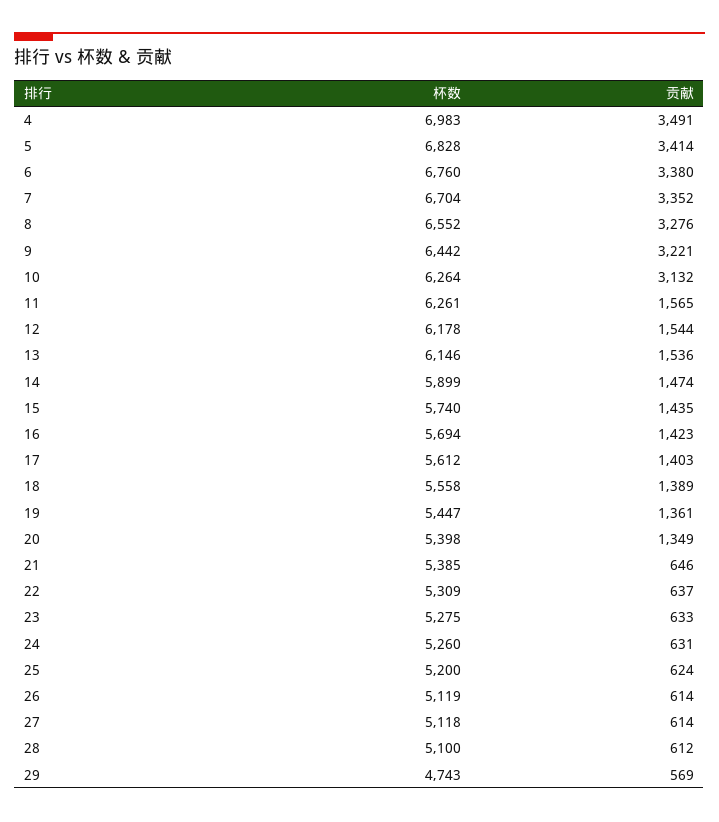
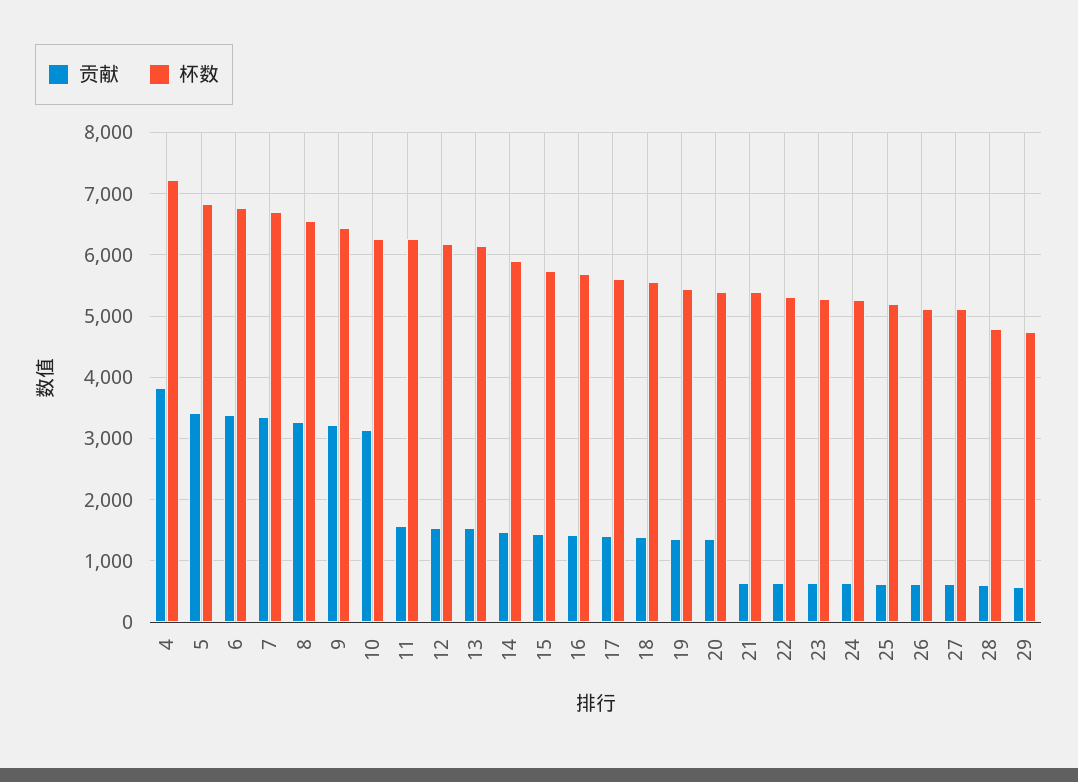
杯数, 4: 6983 -> 7200
贡献, 4: 3491 -> 3800
杯数, 28: 5100 -> 4800

